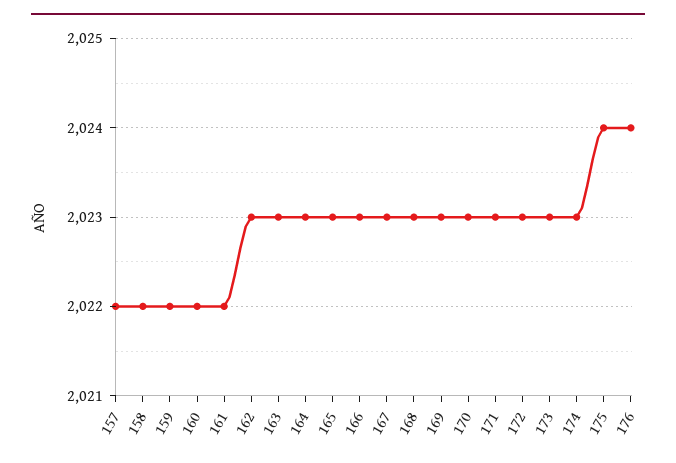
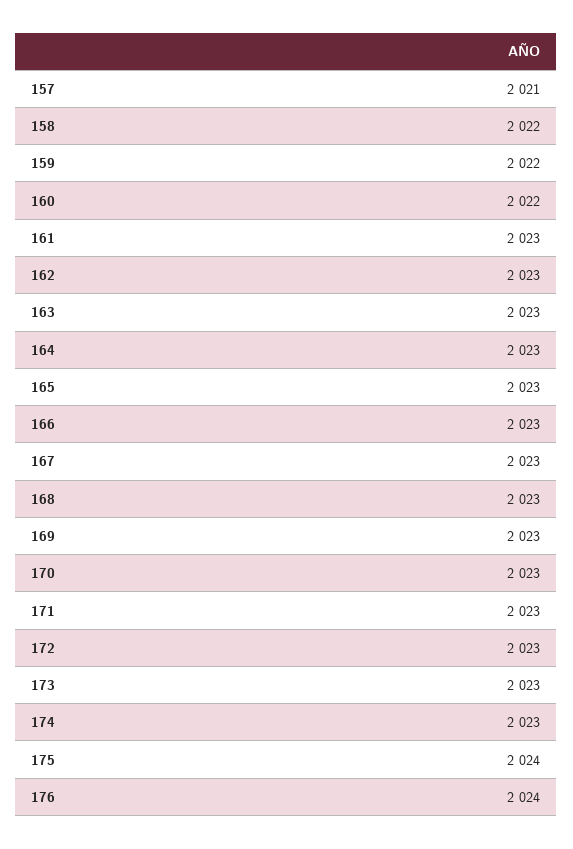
157: 2022 -> 2021
161: 2022 -> 2023

